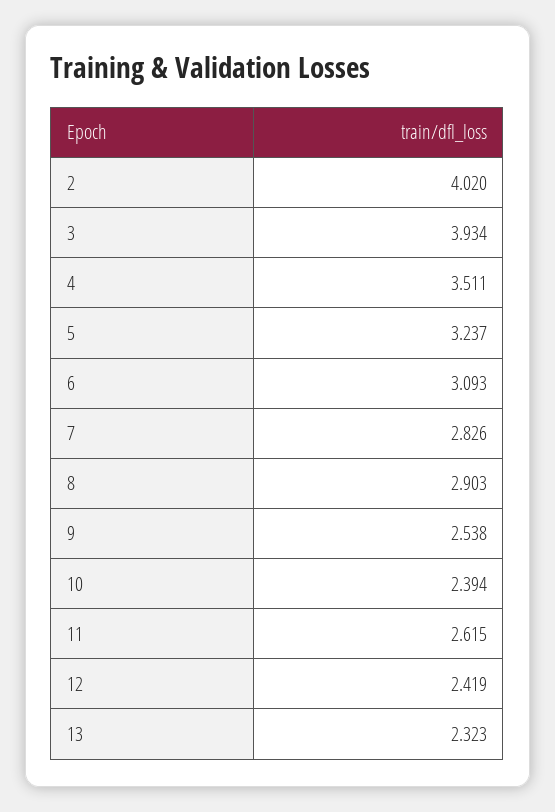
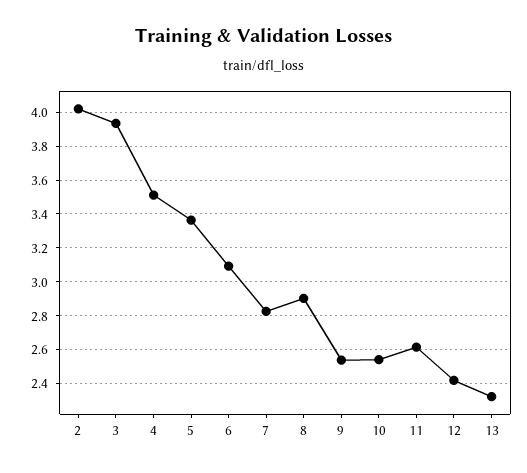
5: 3.237 -> 3.35
10: 2.394 -> 2.55

